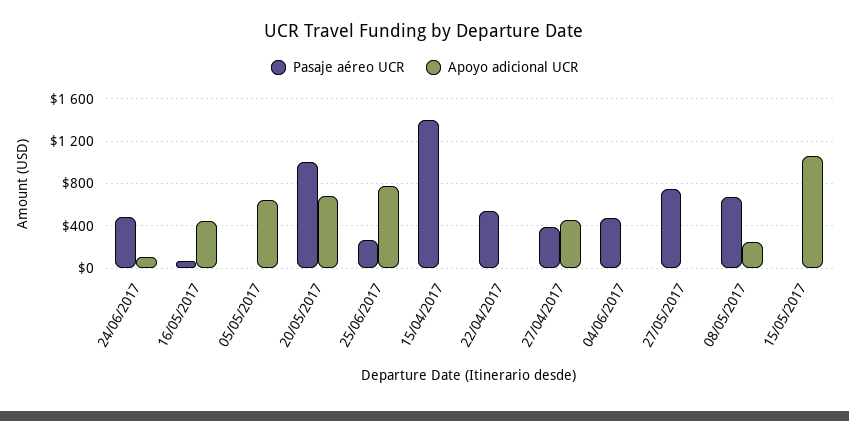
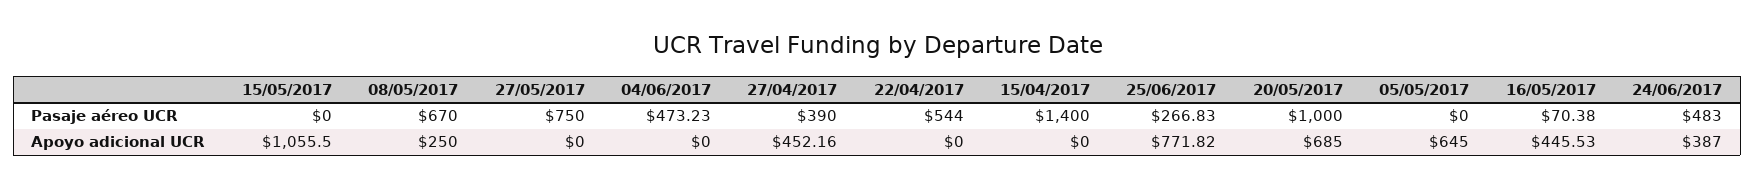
Apoyo adicional UCR, 24/06/2017: 100 -> 387

